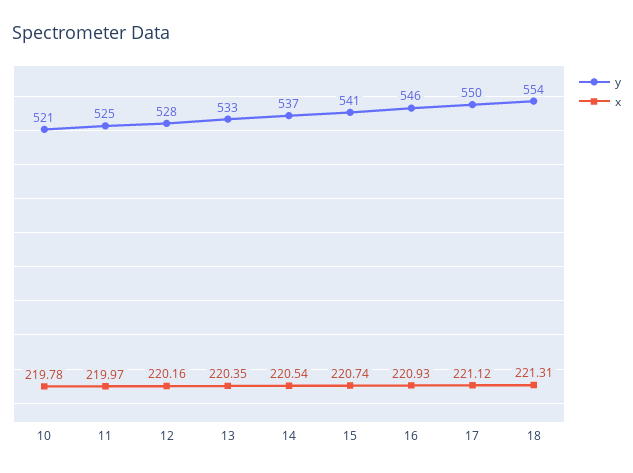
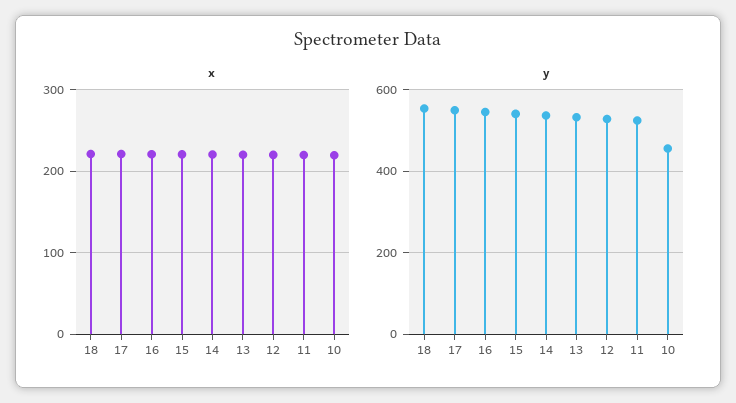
y, 10: 521 -> 460

